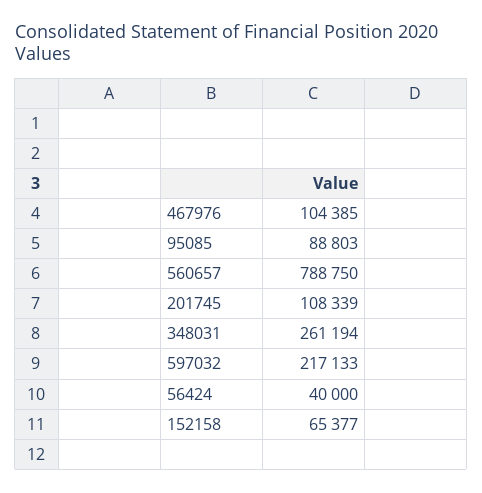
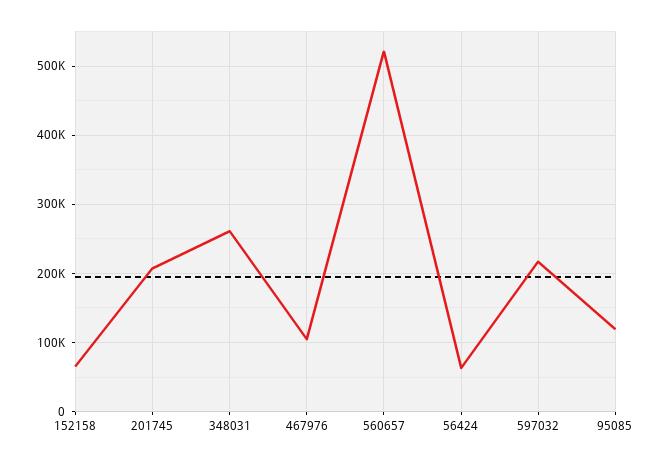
95085: 88803 -> 120000
560657: 788750 -> 520000
201745: 108339 -> 210000
56424: 40000 -> 60000

